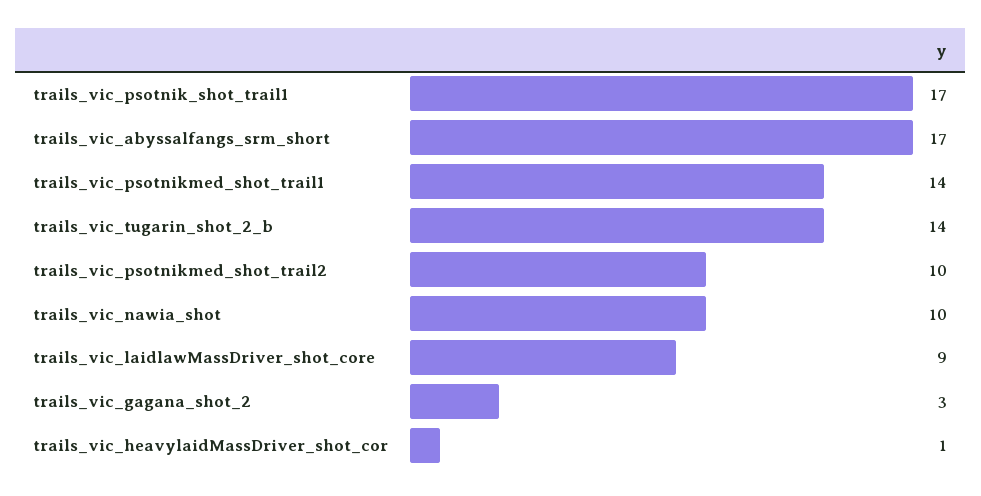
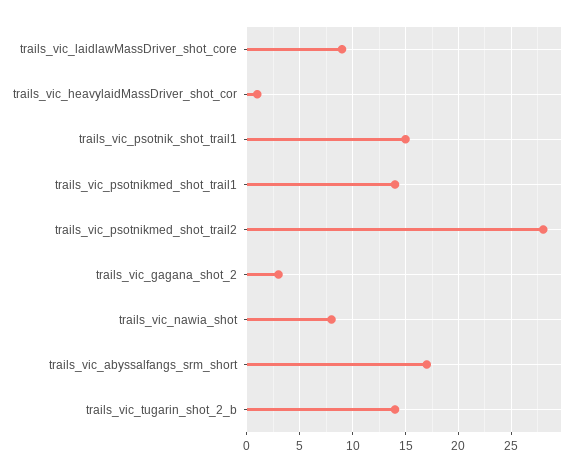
trails_vic_psotnik_shot_trail1: 17 -> 15
trails_vic_psotnikmed_shot_trail2: 10 -> 28
trails_vic_nawia_shot: 10 -> 8

